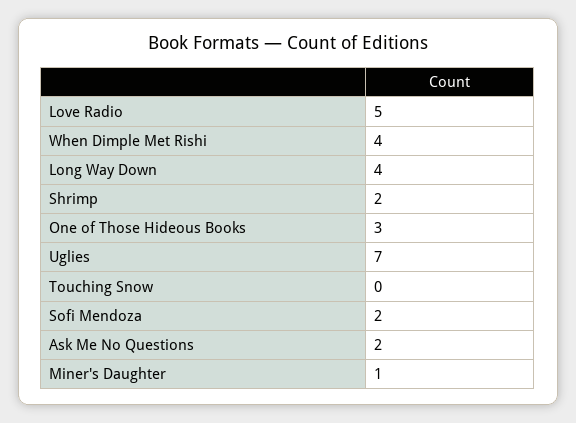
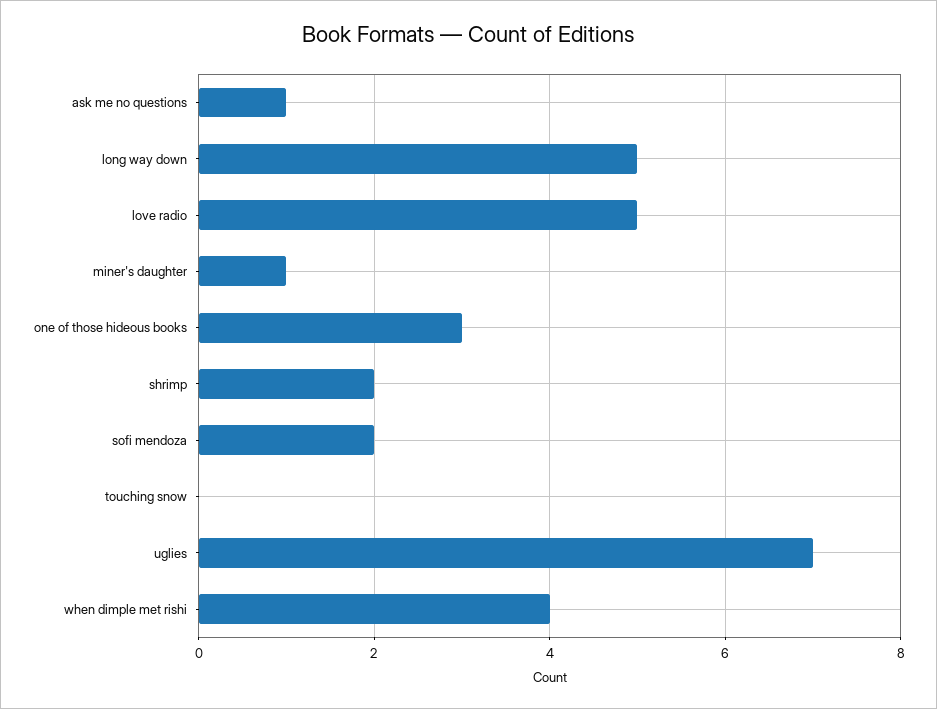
Long Way Down: 4 -> 5
Ask Me No Questions: 2 -> 1

